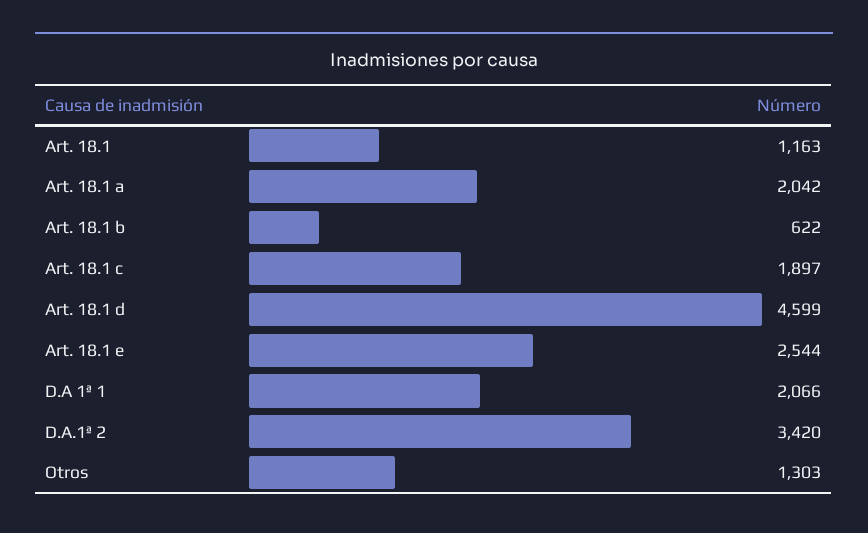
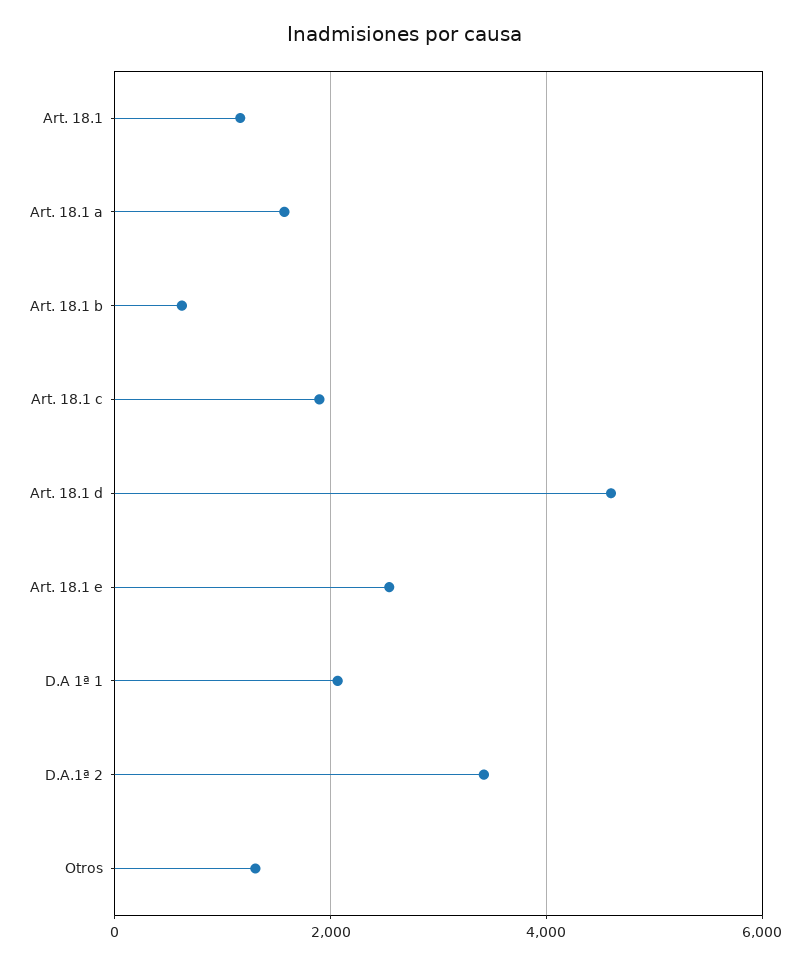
Art. 18.1 a: 2042 -> 1600

